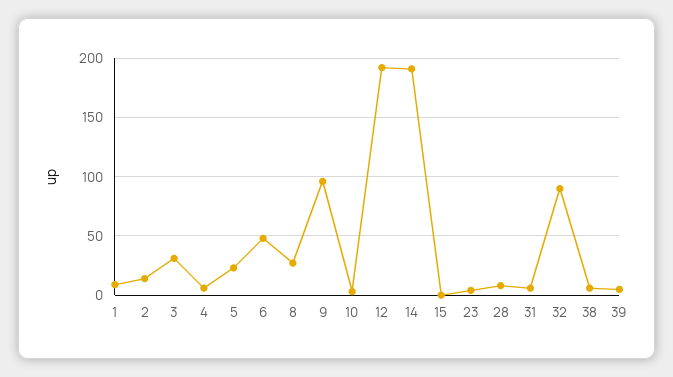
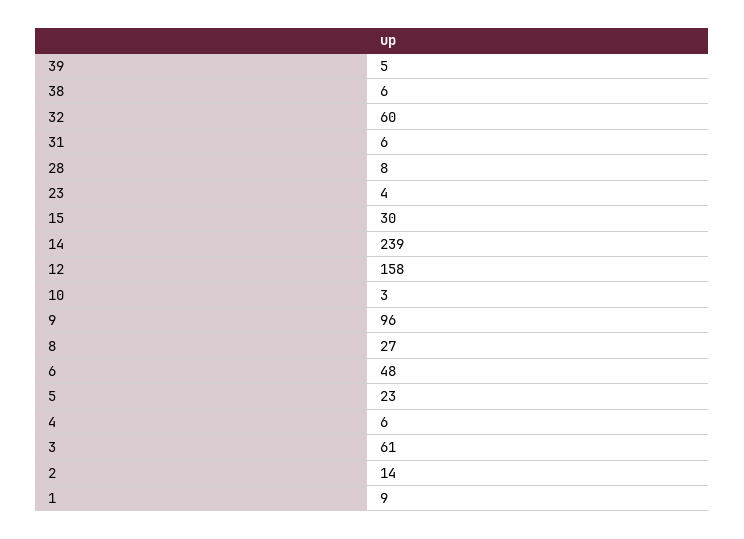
3: 30 -> 61
12: 190 -> 158
14: 190 -> 239
15: 0 -> 30
32: 90 -> 60

